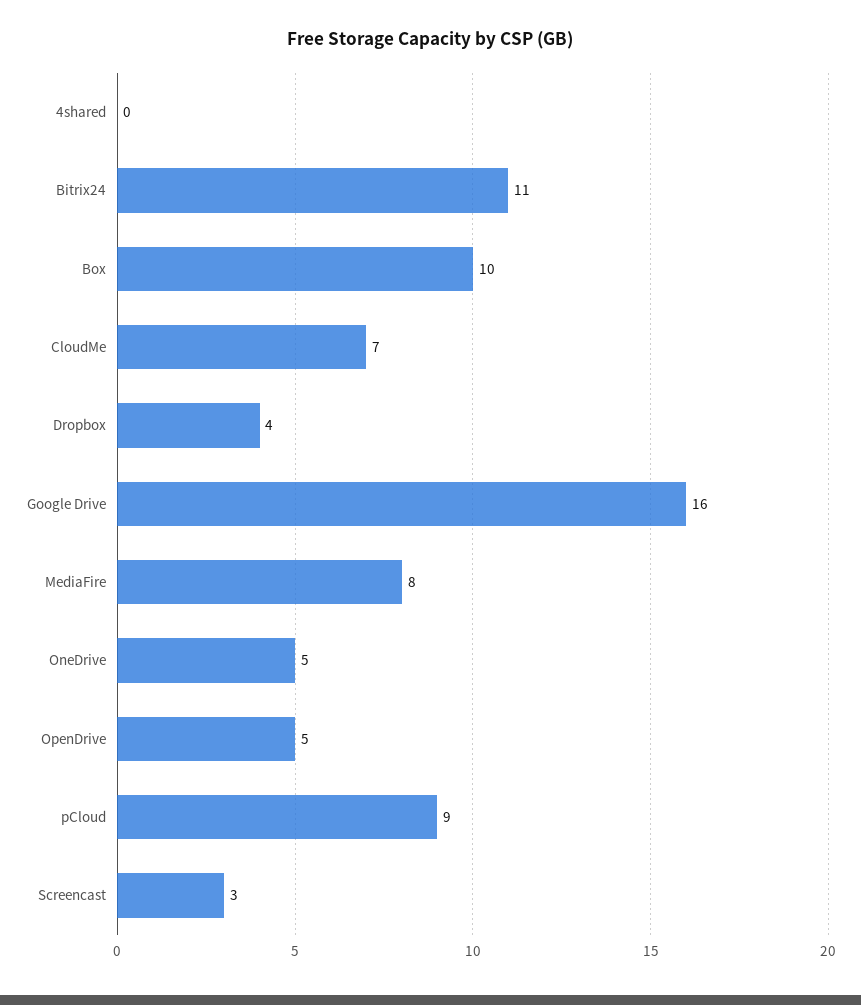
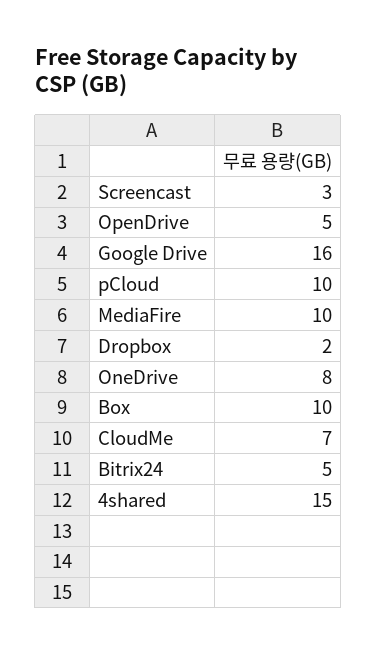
4shared: 0 -> 15
Bitrix24: 11 -> 5
Dropbox: 4 -> 2
MediaFire: 8 -> 10
OneDrive: 5 -> 8
pCloud: 9 -> 10

